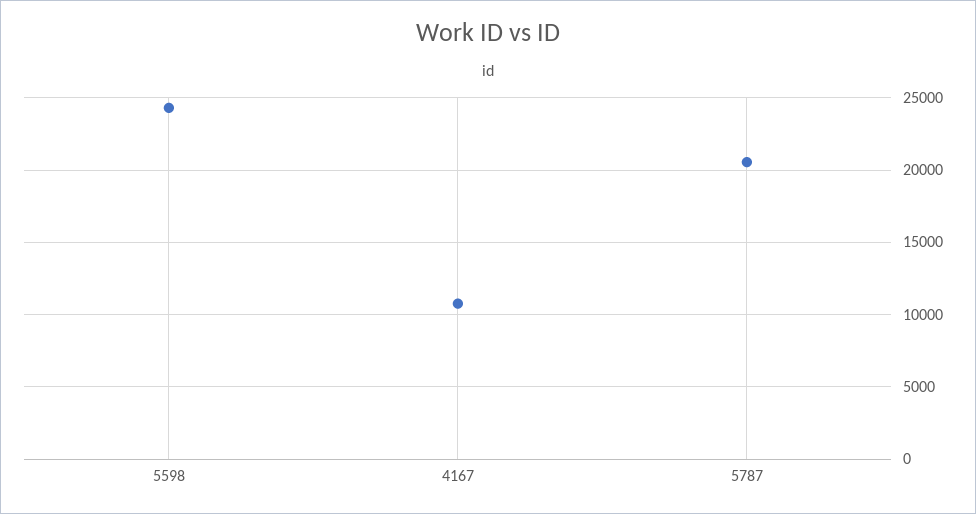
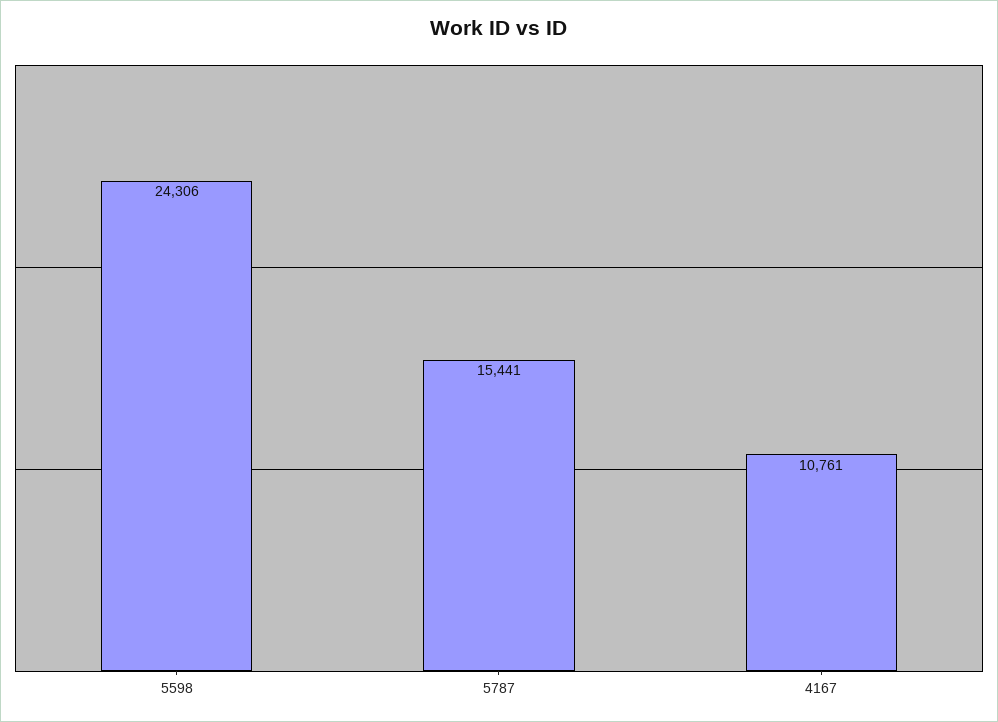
5787: 20500 -> 15441

